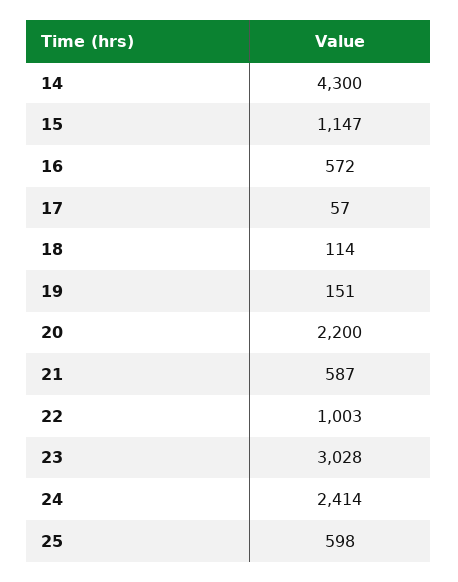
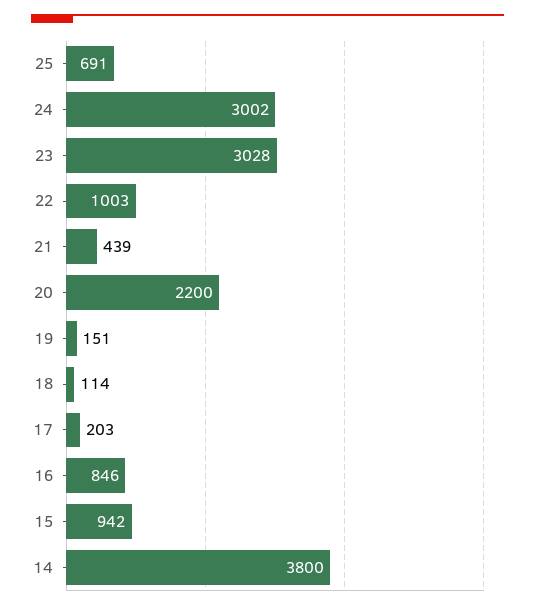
14: 4300 -> 3800
15: 1147 -> 942
16: 572 -> 846
17: 57 -> 203
21: 587 -> 439
24: 2414 -> 3002
25: 598 -> 691

